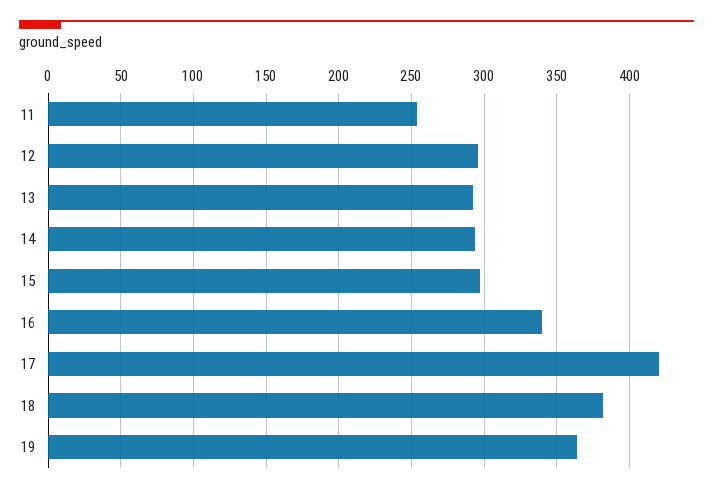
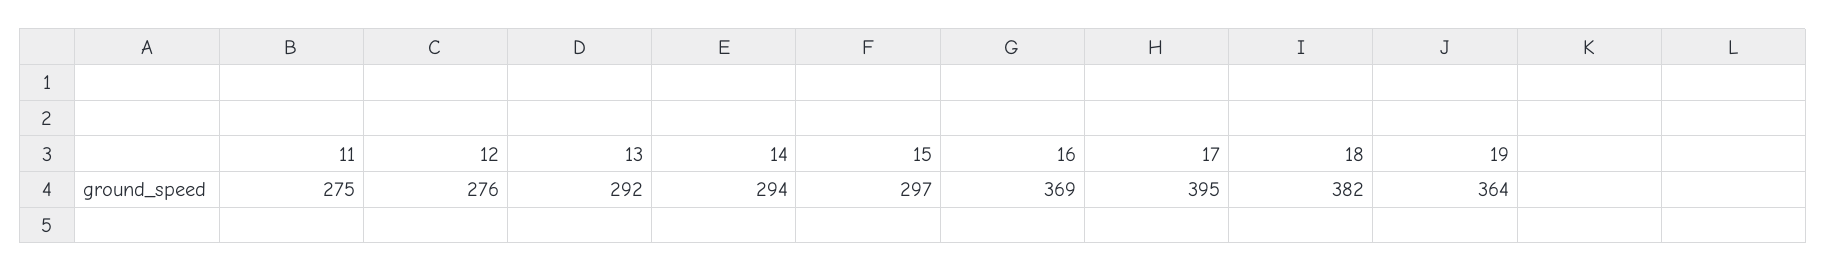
11: 255 -> 275
12: 295 -> 276
16: 340 -> 369
17: 420 -> 395

